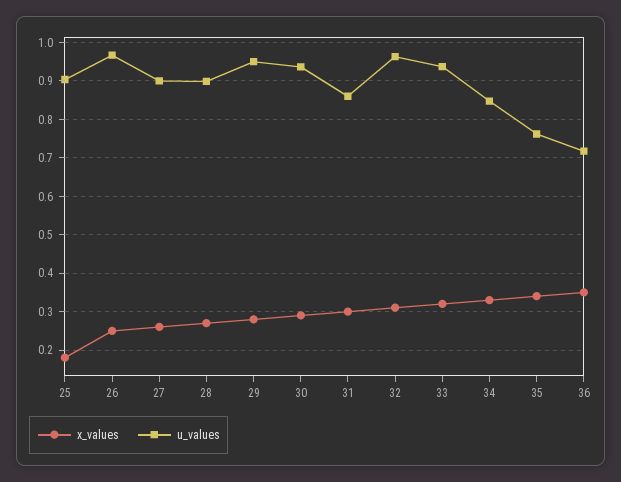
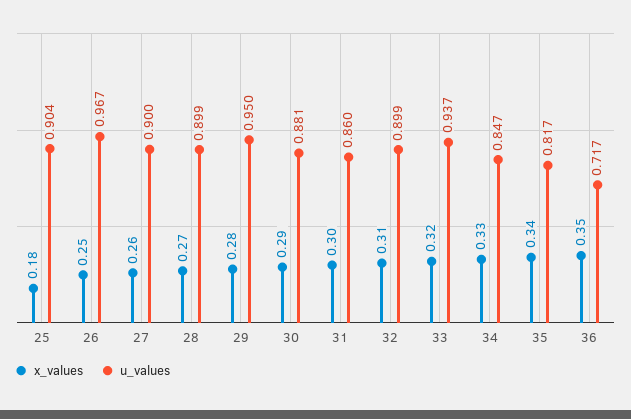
u_values, 30: 0.94 -> 0.881
u_values, 32: 0.96 -> 0.899
u_values, 35: 0.76 -> 0.817

